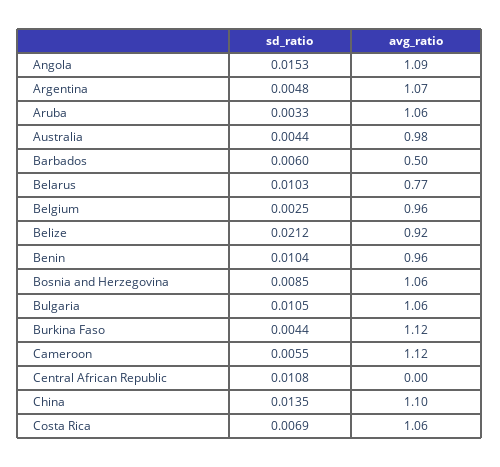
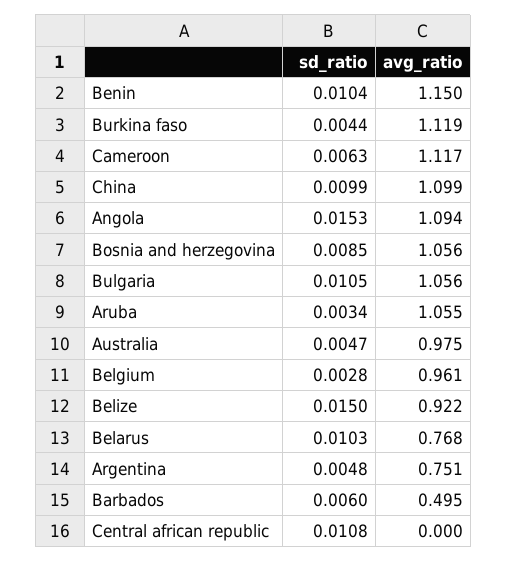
avg_ratio, Argentina: 1.07 -> 0.751
sd_ratio, Aruba: 0.0033 -> 0.0034
sd_ratio, Australia: 0.0044 -> 0.0047
sd_ratio, Belgium: 0.0025 -> 0.0028
sd_ratio, Belize: 0.0212 -> 0.015
avg_ratio, Benin: 0.96 -> 1.15
sd_ratio, Cameroon: 0.0055 -> 0.0063
sd_ratio, China: 0.0135 -> 0.0099
sd_ratio, Costa Rica: 0.0069 -> none
avg_ratio, Costa Rica: 1.06 -> none

